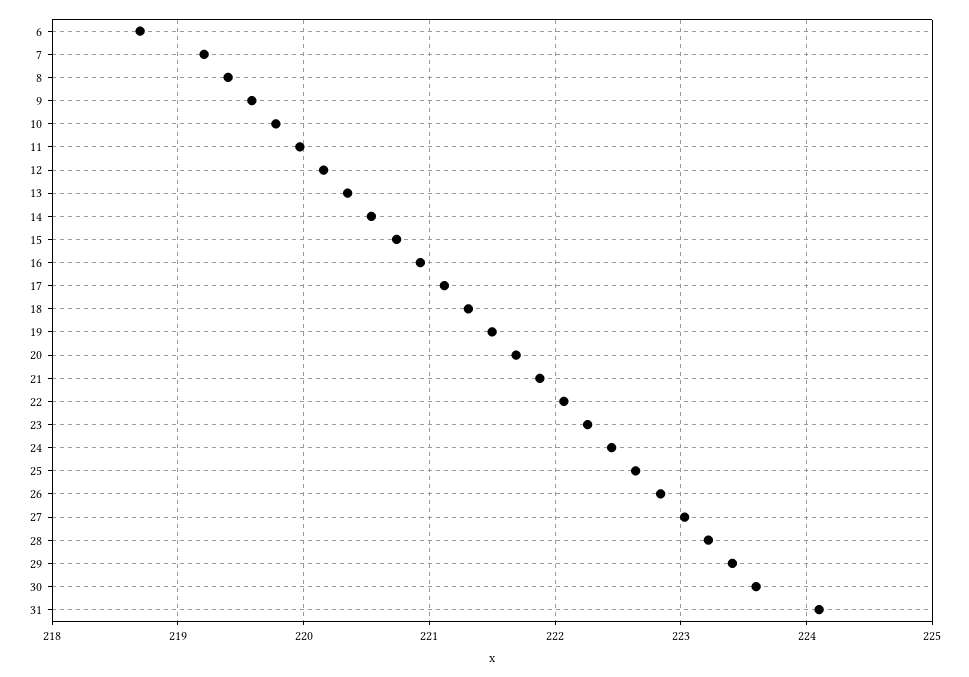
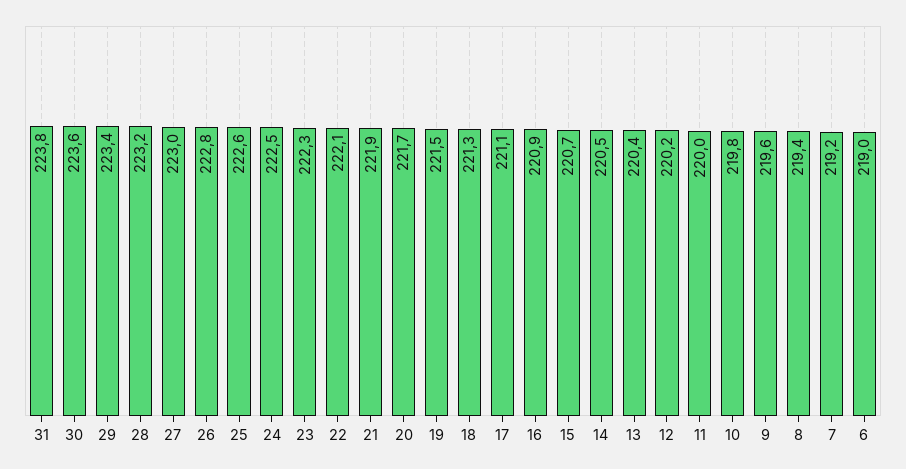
6: 218.7 -> 219
31: 224.1 -> 223.8

